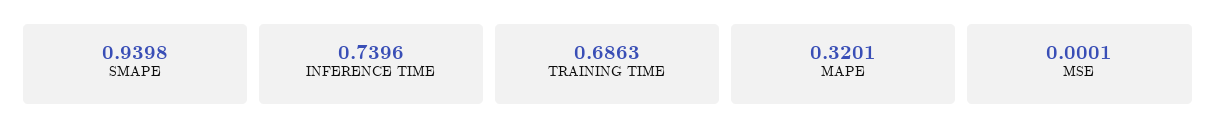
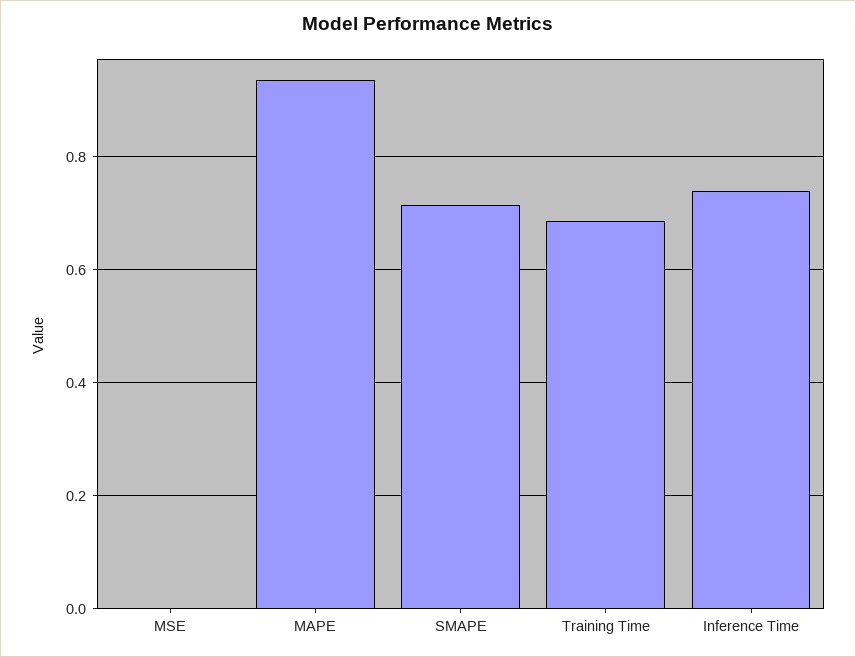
SMAPE: 0.9398 -> 0.72
MAPE: 0.3201 -> 0.94

